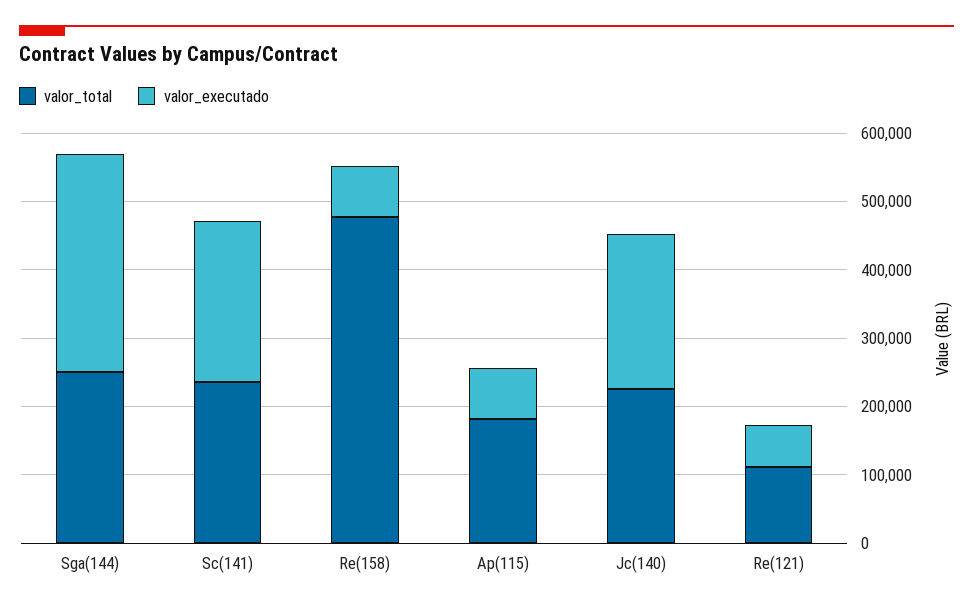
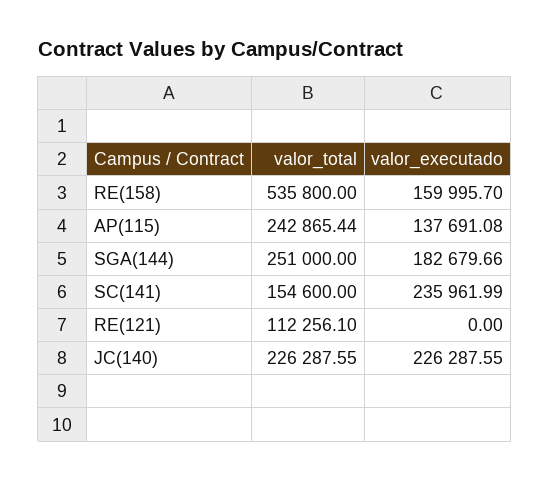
valor_executado, Sga(144): 320000 -> 182679.66
valor_total, Sc(141): 240000 -> 154600
valor_total, Re(158): 480000 -> 535800
valor_executado, Re(158): 80000 -> 159995.7
valor_total, Ap(115): 180000 -> 242865.44
valor_executado, Ap(115): 80000 -> 137691.08
valor_executado, Re(121): 60000 -> 0

